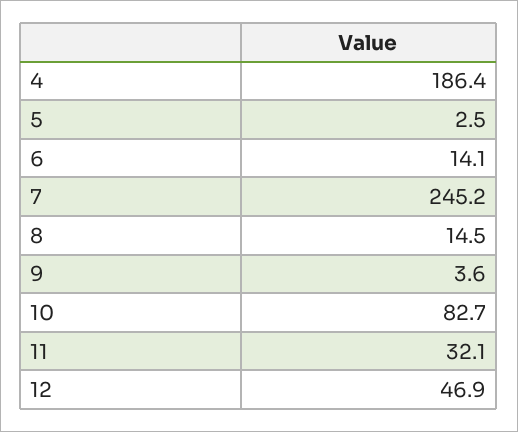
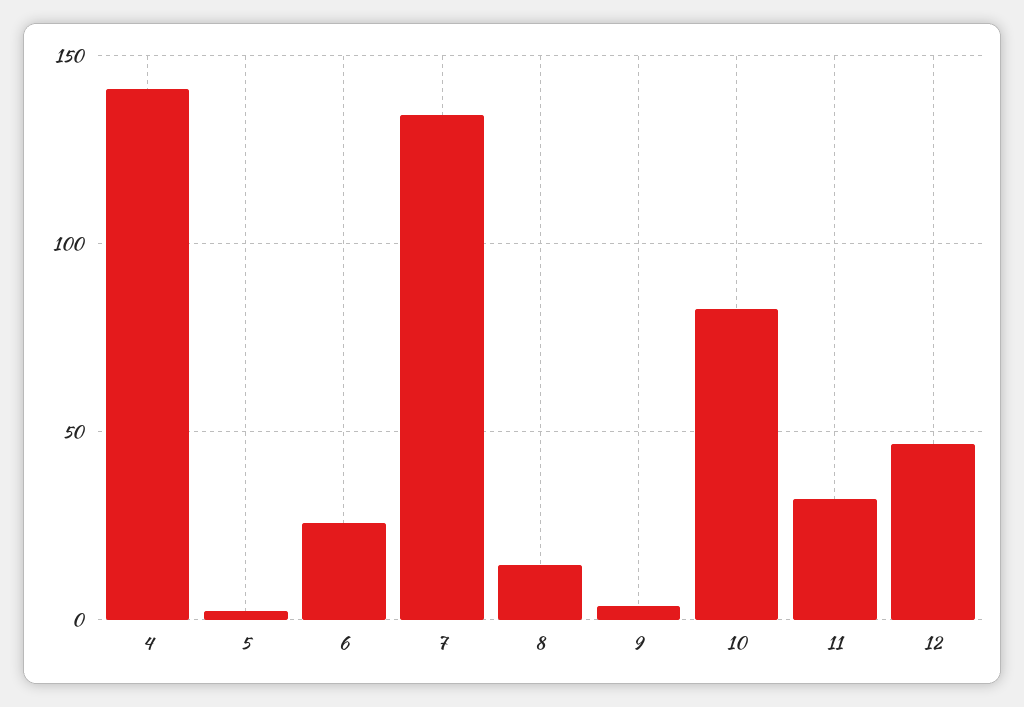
4: 186.4 -> 140
6: 14.1 -> 25
7: 245.2 -> 135

